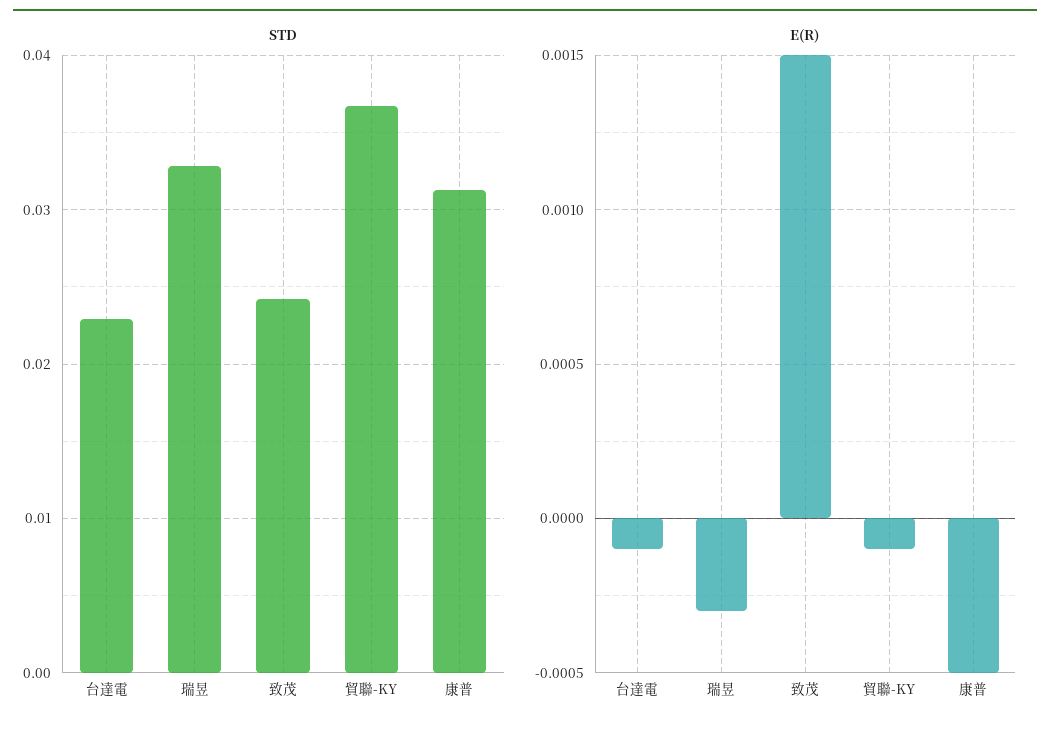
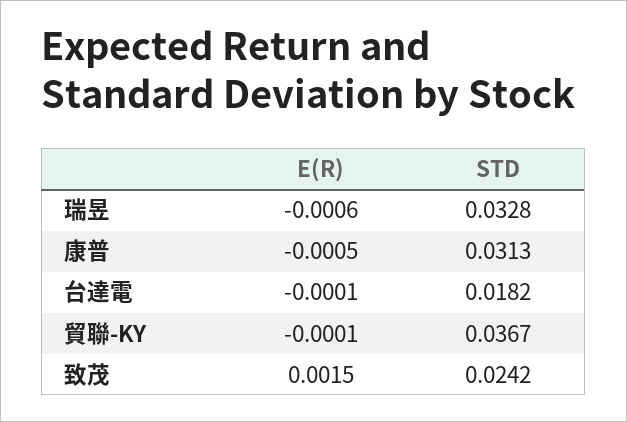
STD, 台達電: 0.023 -> 0.0182
E(R), 瑞昱: -0.0003 -> -0.0006

